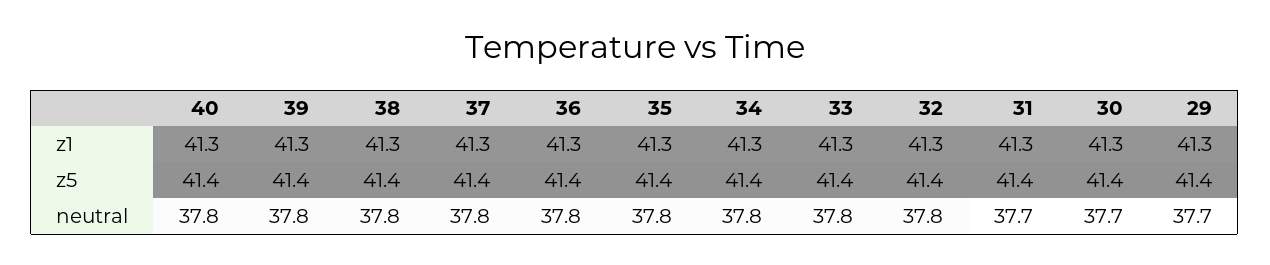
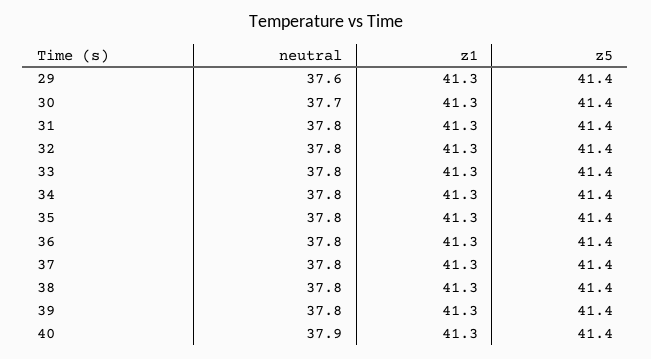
40, neutral: 37.8 -> 37.9
31, neutral: 37.7 -> 37.8
29, neutral: 37.7 -> 37.6

